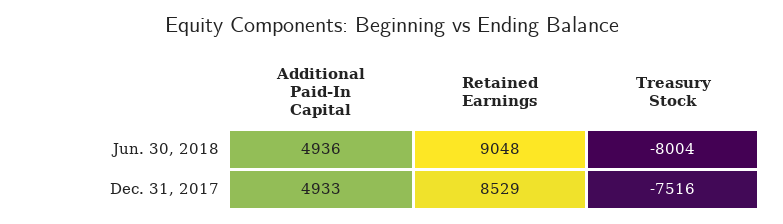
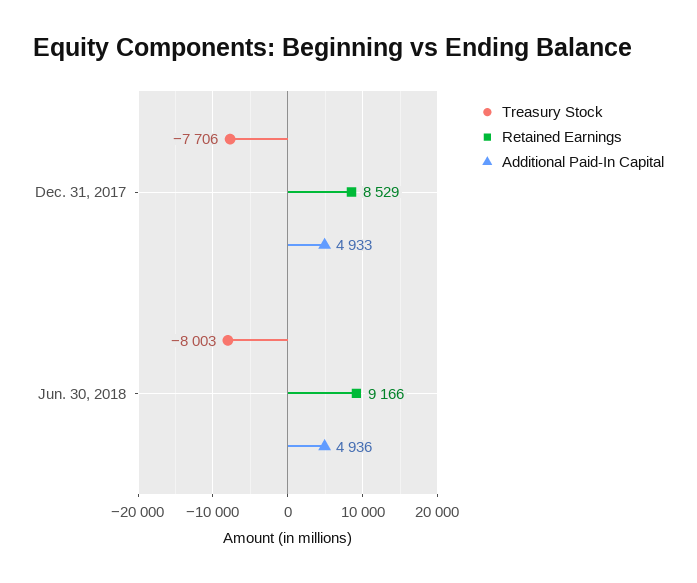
Retained Earnings, Jun. 30, 2018: 9048 -> 9166
Treasury Stock, Jun. 30, 2018: -8004 -> -8003
Treasury Stock, Dec. 31, 2017: -7516 -> -7706

